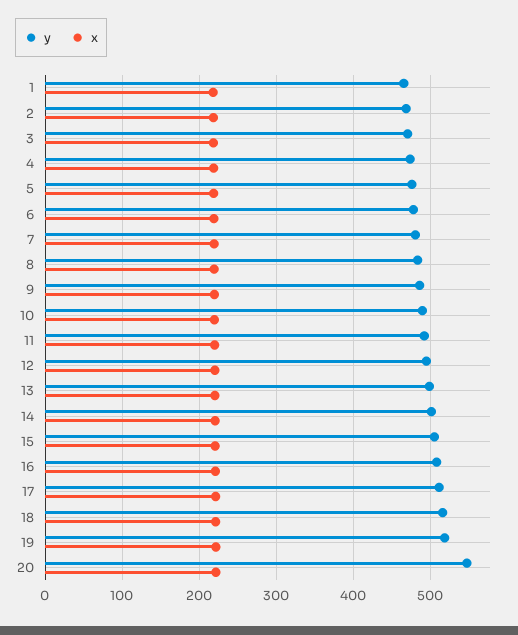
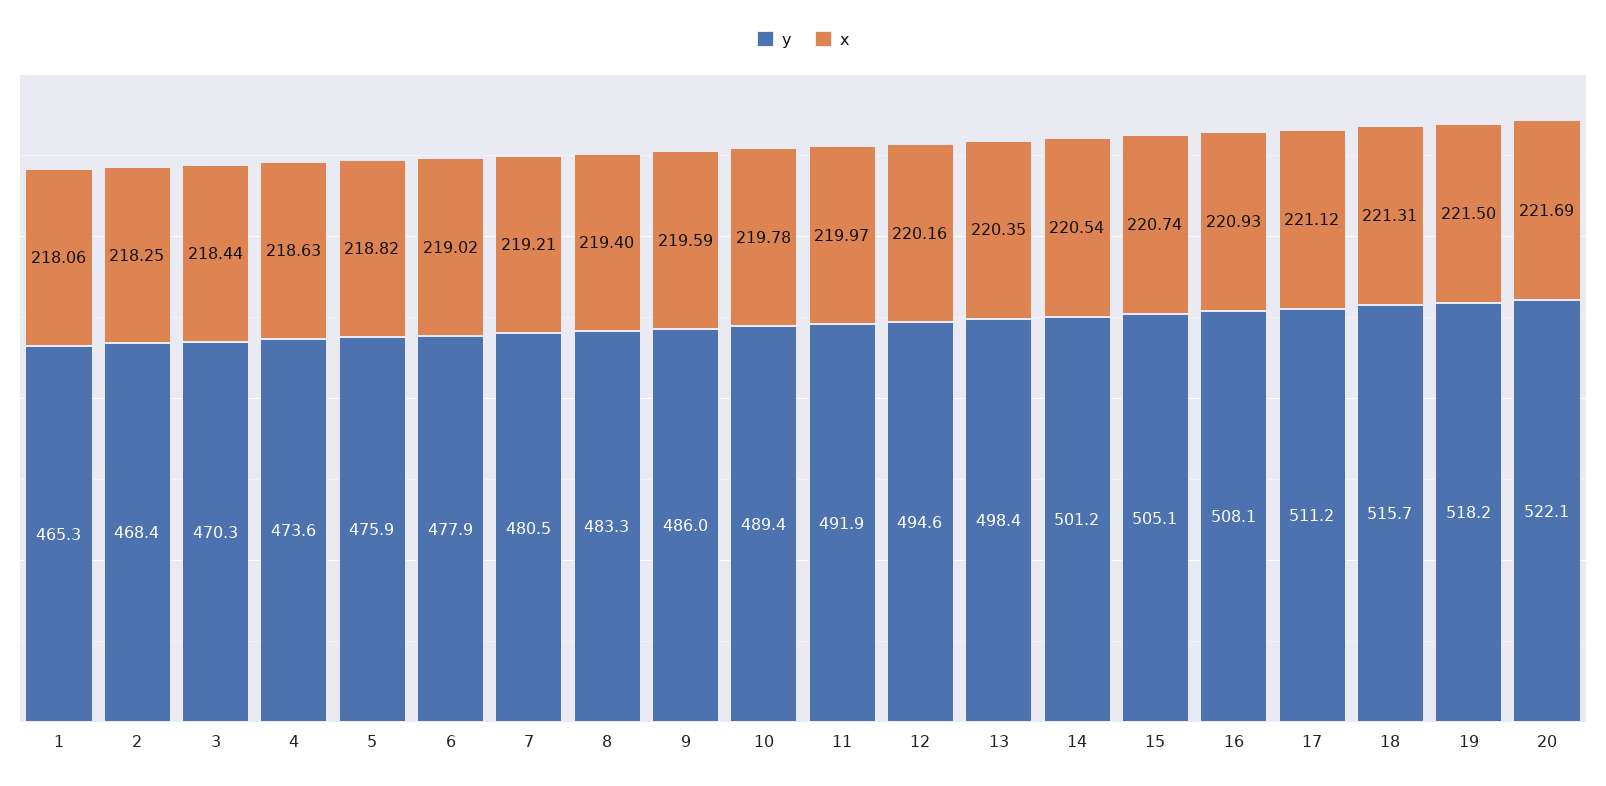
y, 20: 550 -> 522.1

